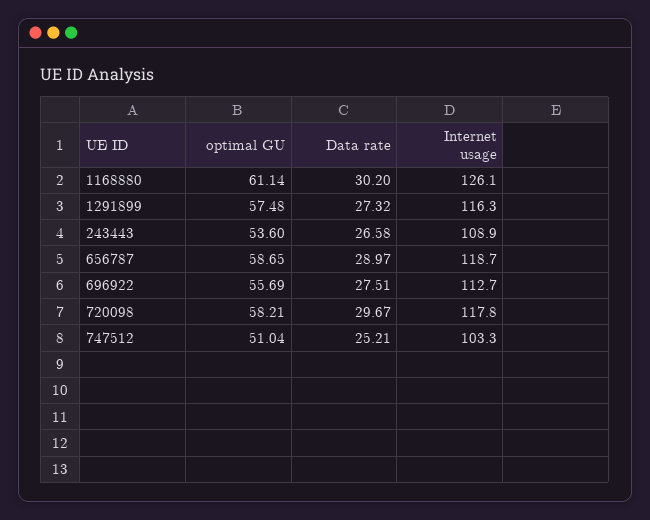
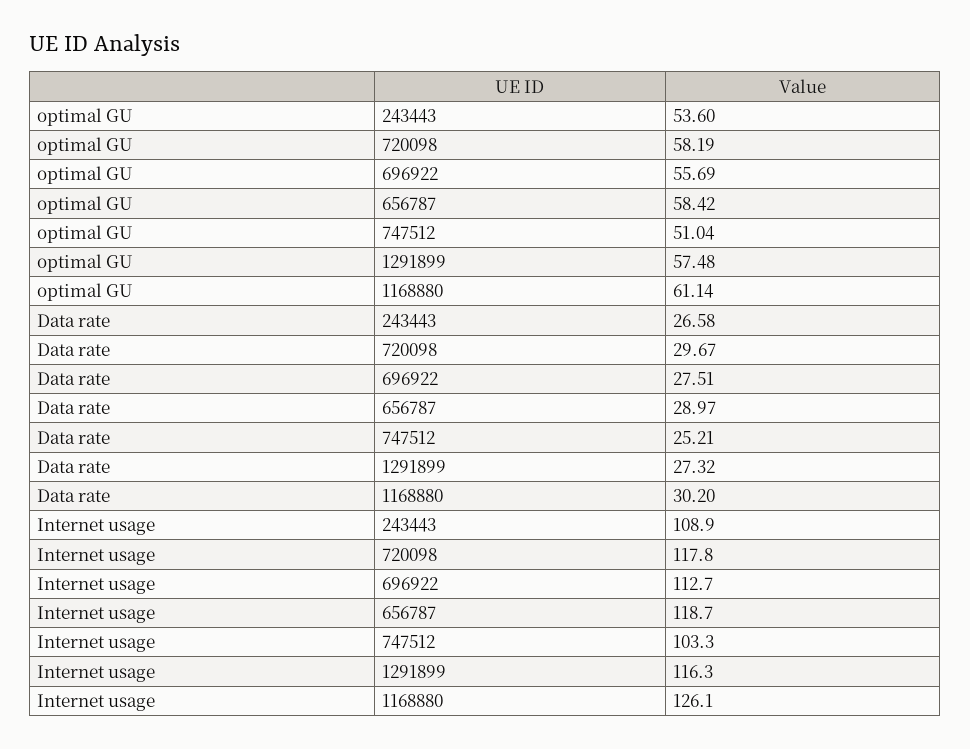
optimal GU, 656787: 58.65 -> 58.42
optimal GU, 720098: 58.21 -> 58.19

